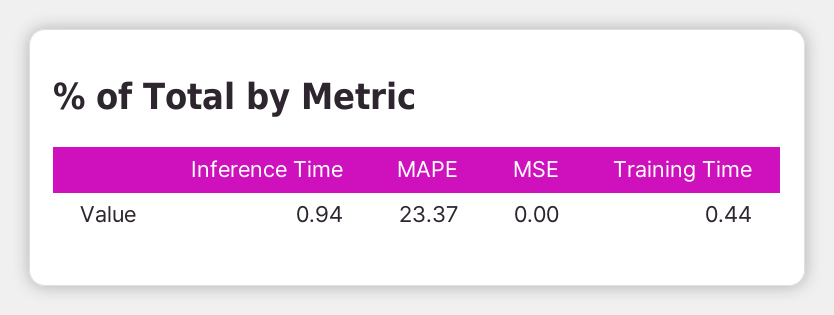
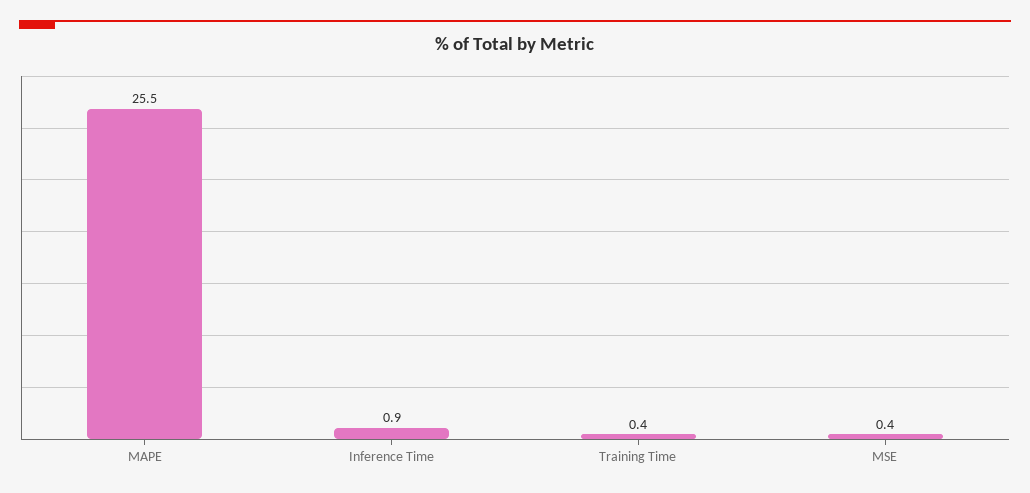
MAPE: 23.37 -> 25.5
MSE: 0 -> 0.4

